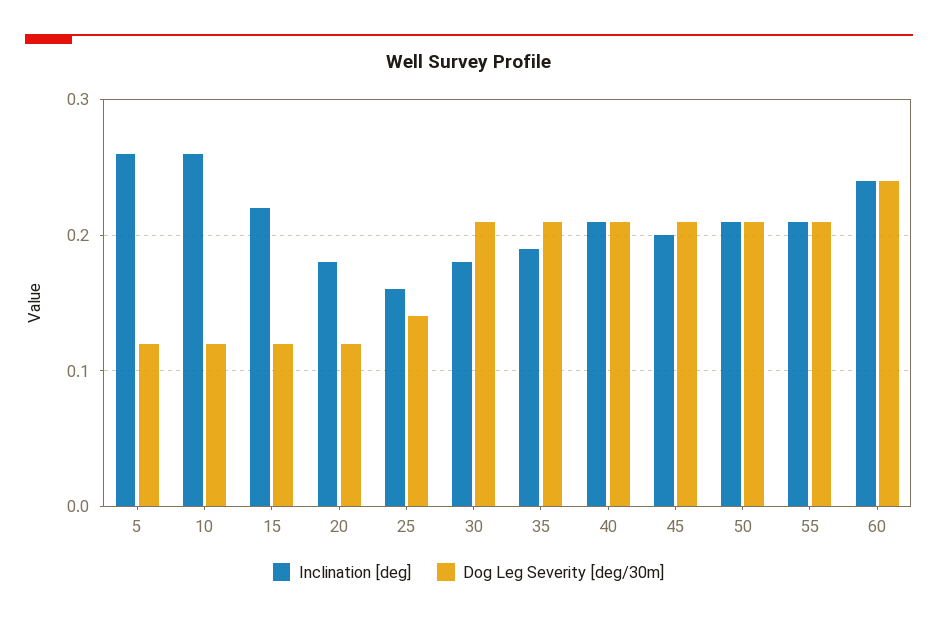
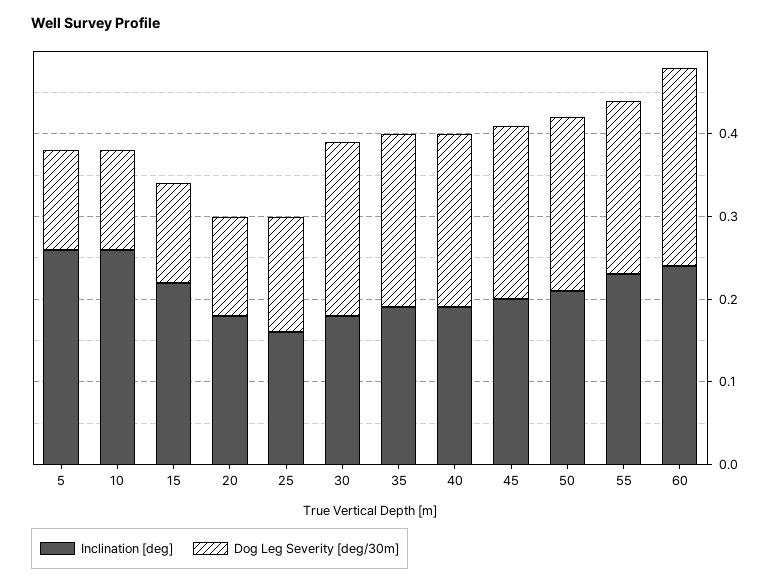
Inclination [deg], 40: 0.21 -> 0.19
Inclination [deg], 55: 0.21 -> 0.23

